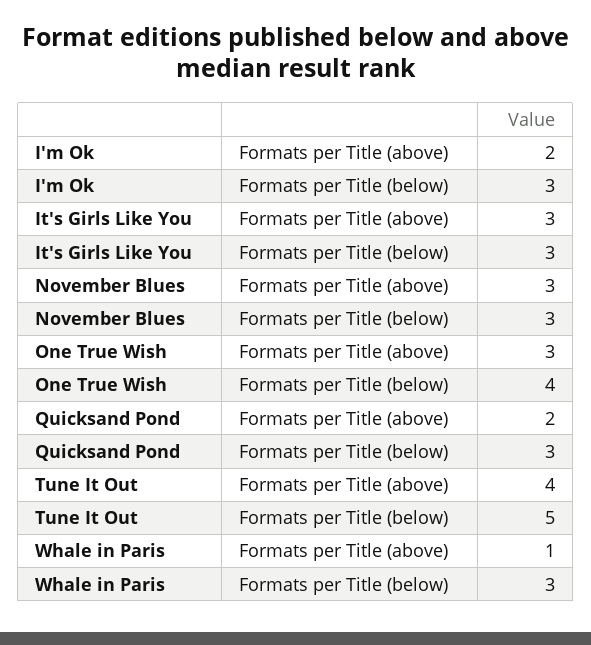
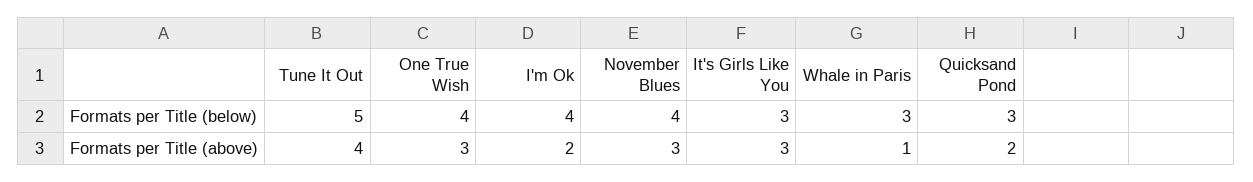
I'm Ok, Formats per Title (below): 3 -> 4
November Blues, Formats per Title (below): 3 -> 4

